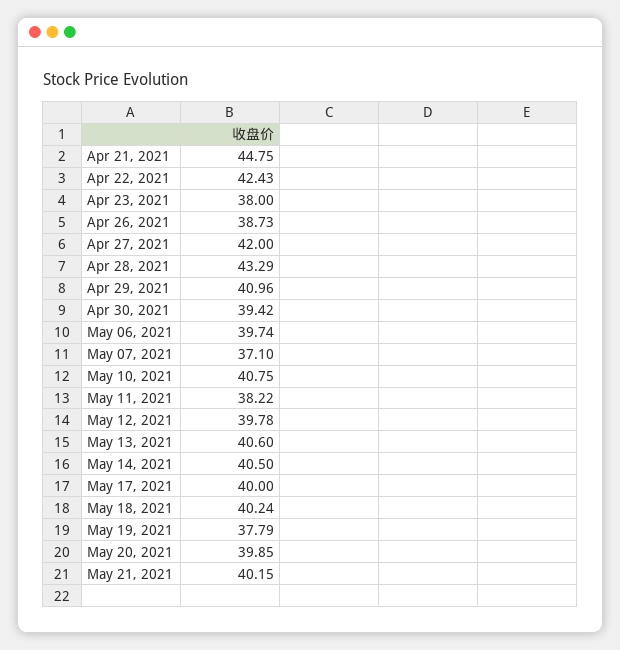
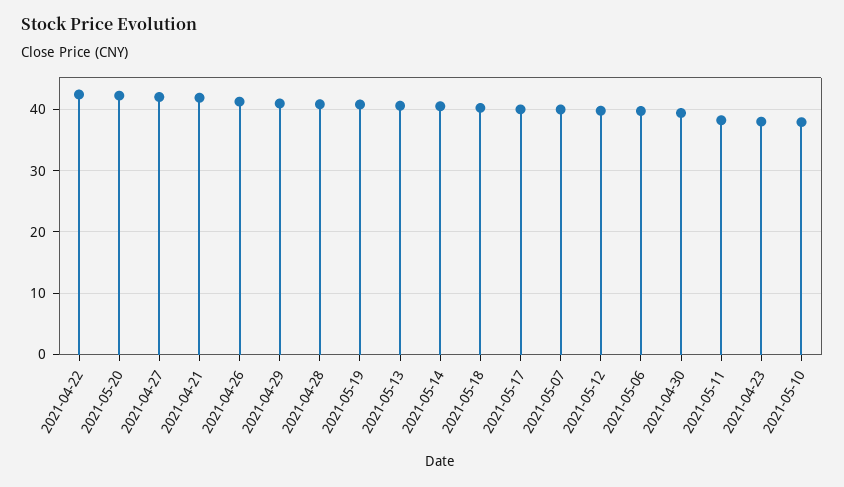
Apr 21, 2021: 44.75 -> 42
Apr 26, 2021: 38.73 -> 41
Apr 28, 2021: 43.29 -> 41
May 07, 2021: 37.1 -> 40
May 10, 2021: 40.75 -> 38
May 19, 2021: 37.79 -> 41
May 20, 2021: 39.85 -> 42
May 21, 2021: 40.15 -> none

